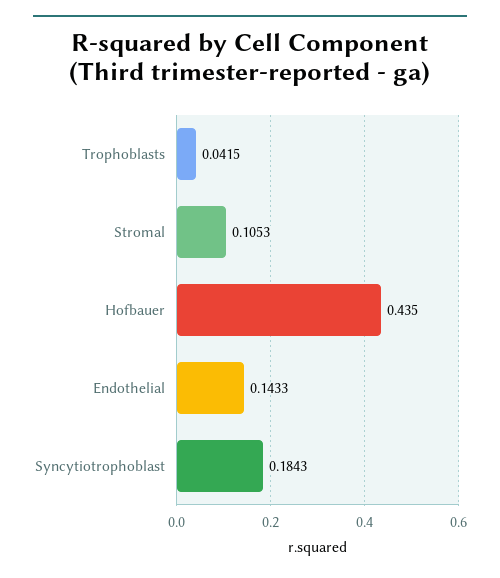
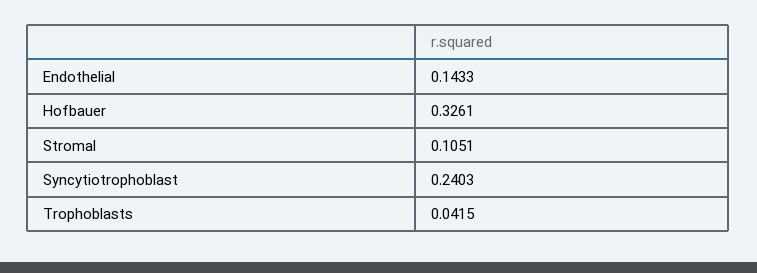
Stromal: 0.1053 -> 0.1051
Hofbauer: 0.435 -> 0.3261
Syncytiotrophoblast: 0.1843 -> 0.2403

